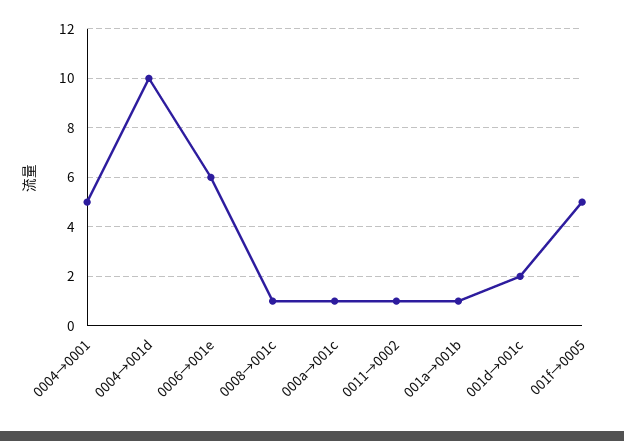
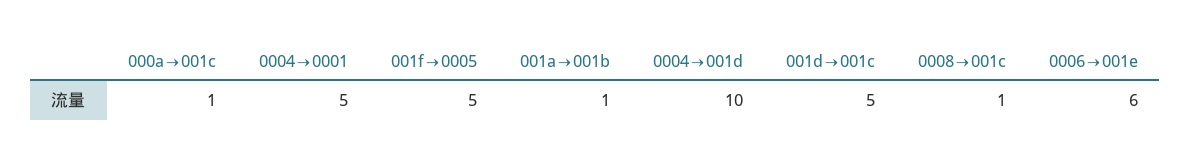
0011→0002: 1 -> none
001d→001c: 2 -> 5

